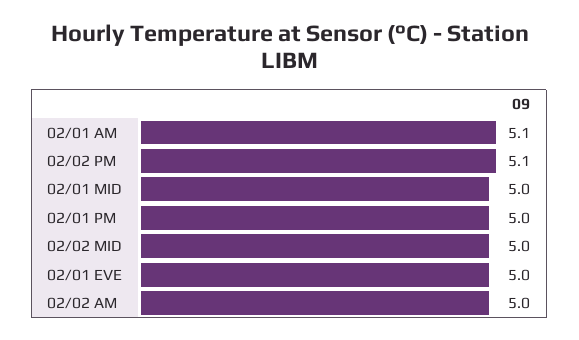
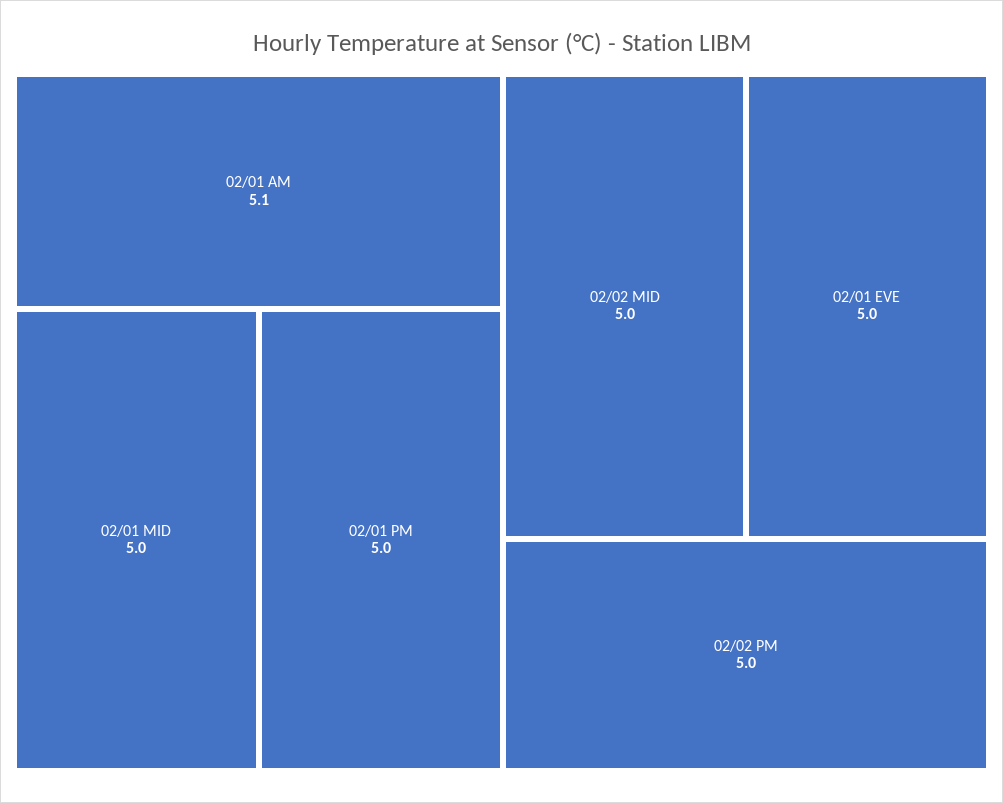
02/02 PM: 5.1 -> 5
02/02 AM: 5 -> none

